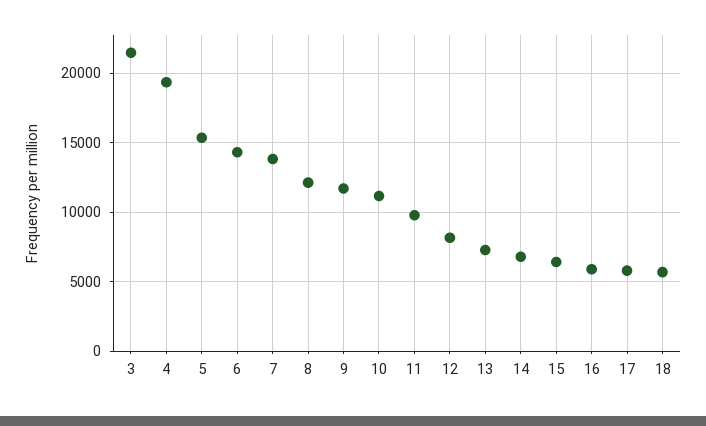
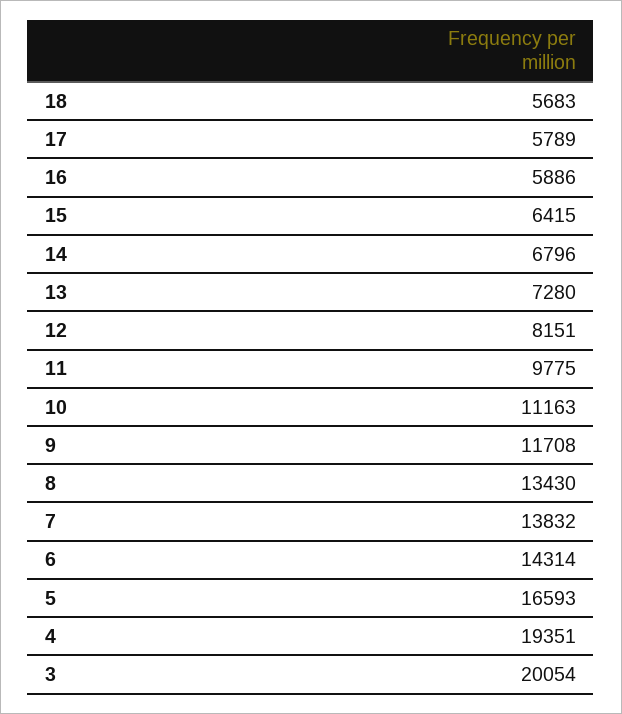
3: 21500 -> 20054
5: 15500 -> 16593
8: 12000 -> 13430

